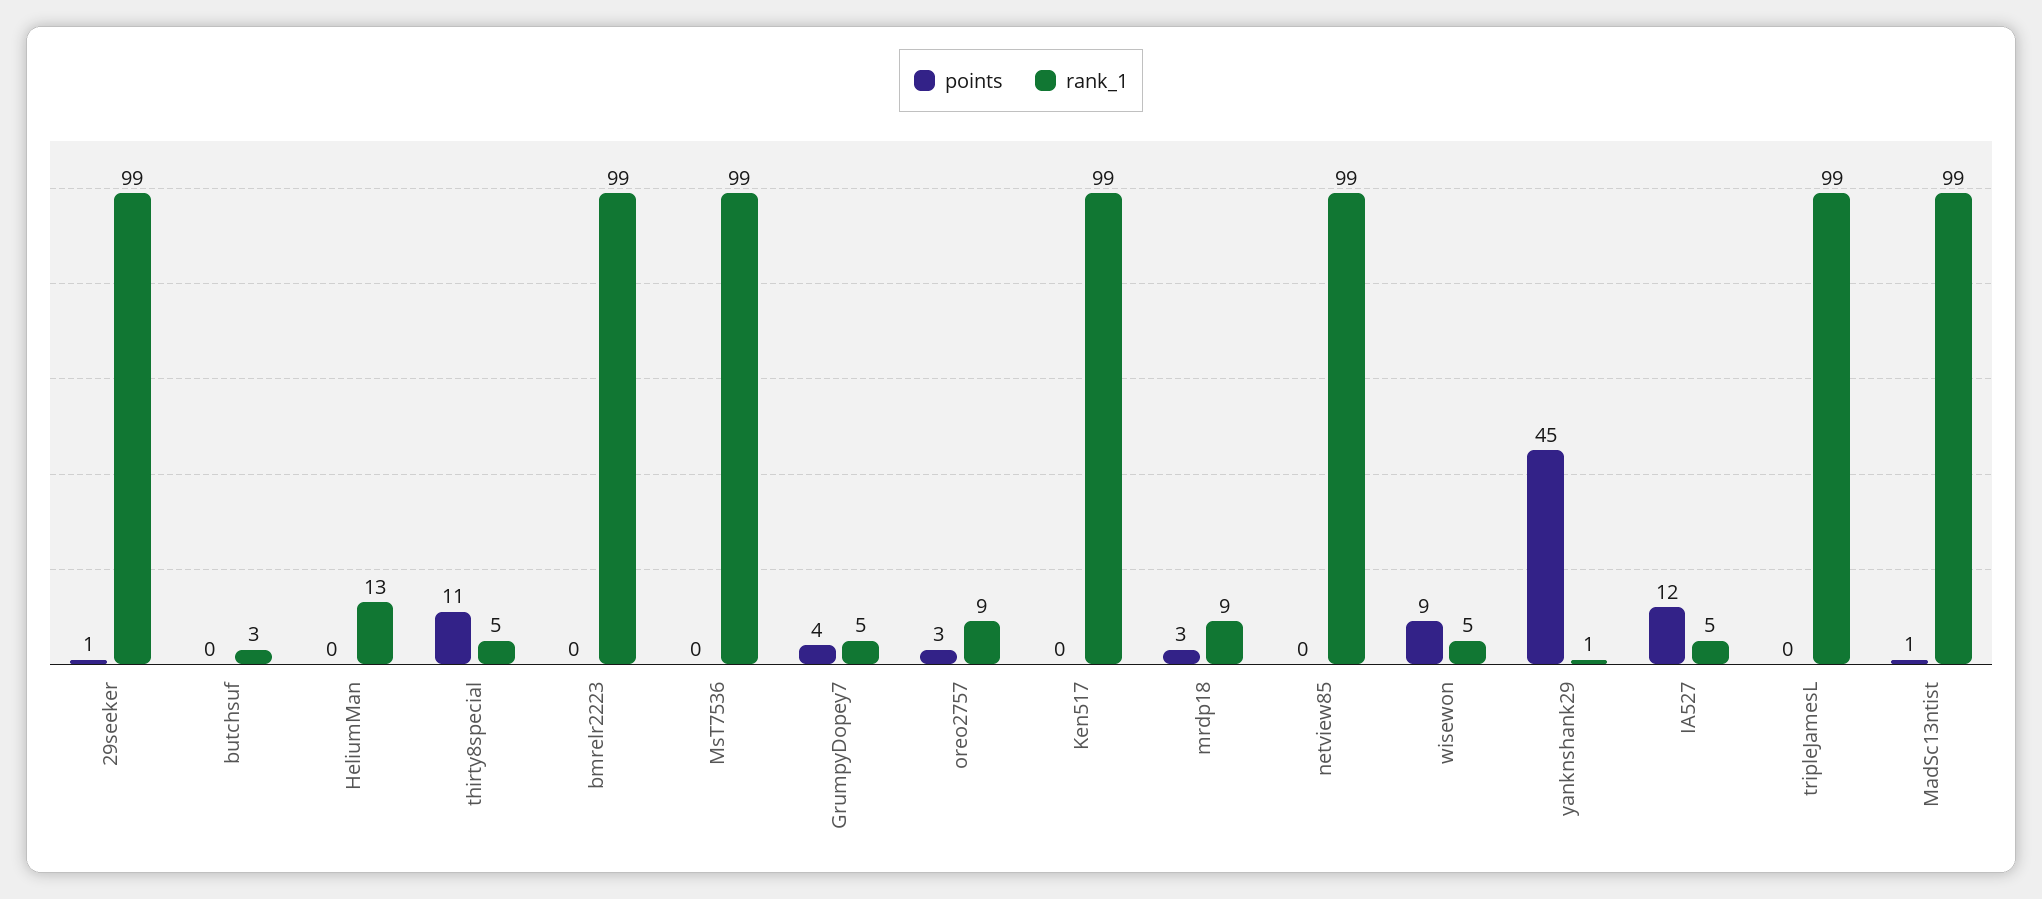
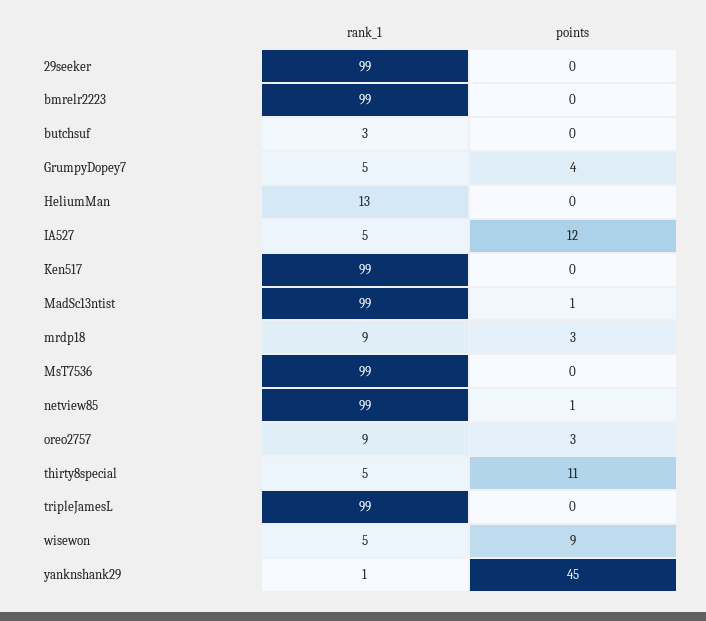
points, 29seeker: 1 -> 0
points, netview85: 0 -> 1

